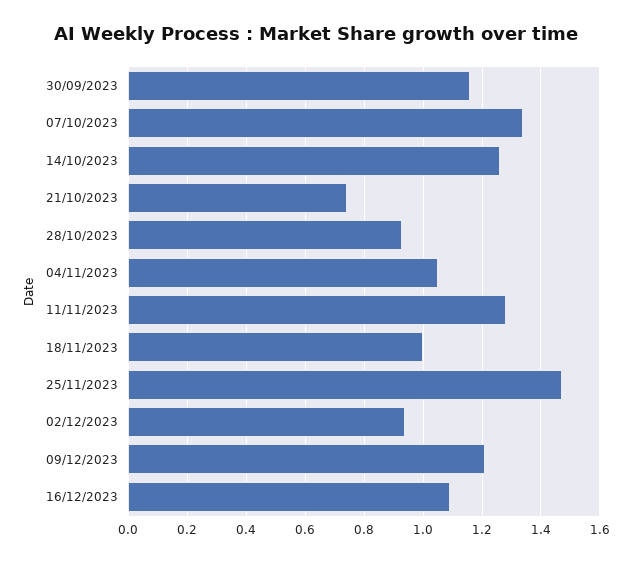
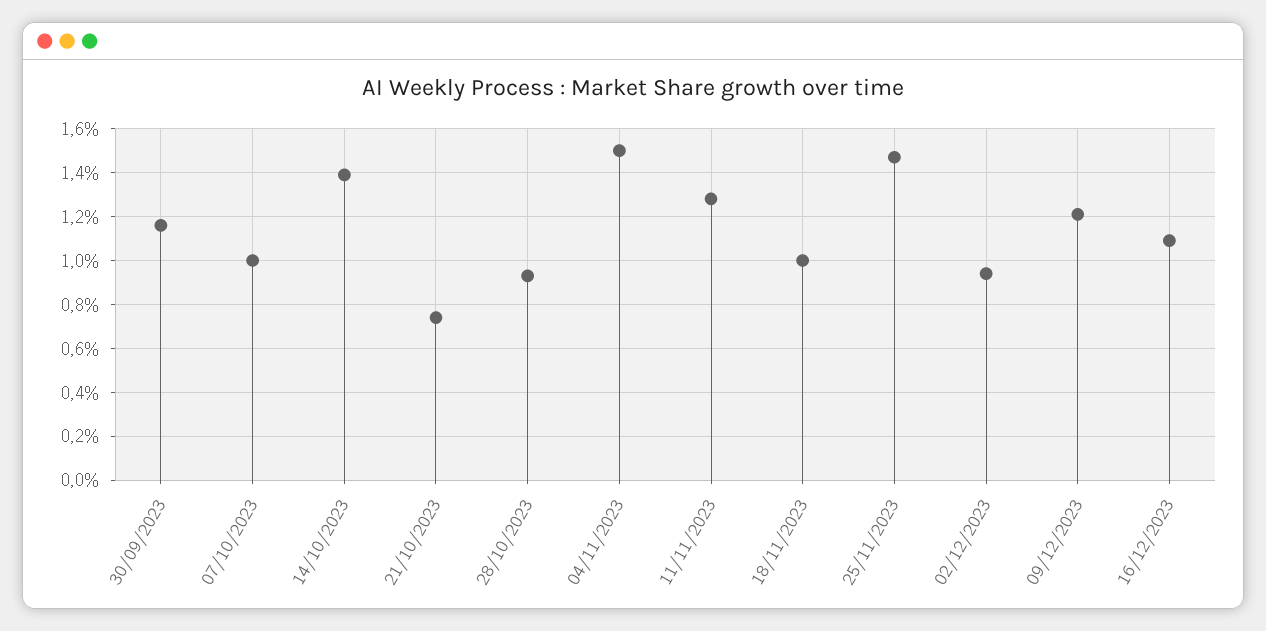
07/10/2023: 1.35 -> 1
14/10/2023: 1.25 -> 1.4
04/11/2023: 1.05 -> 1.5

